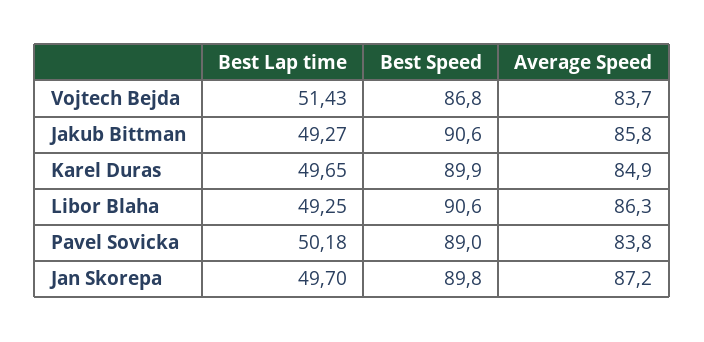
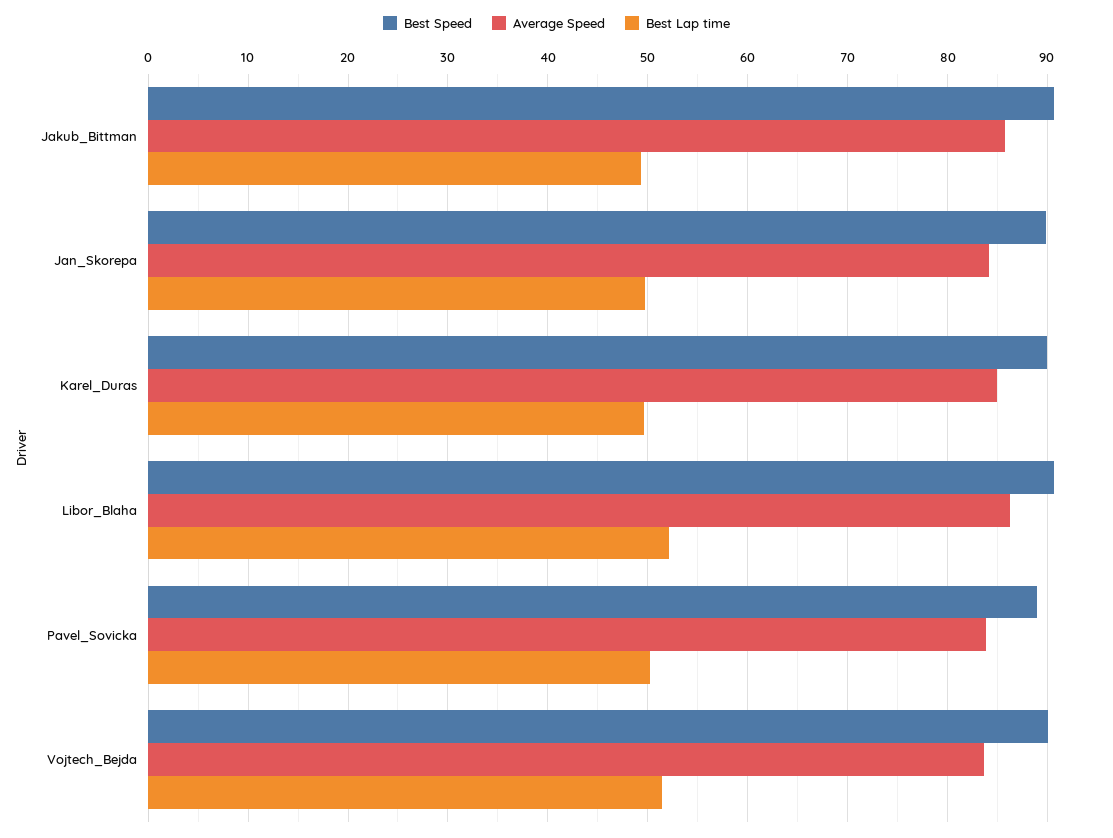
Best Speed, Vojtech Bejda: 86.8 -> 90
Best Lap time, Libor Blaha: 49.25 -> 52
Average Speed, Jan Skorepa: 87.2 -> 84

